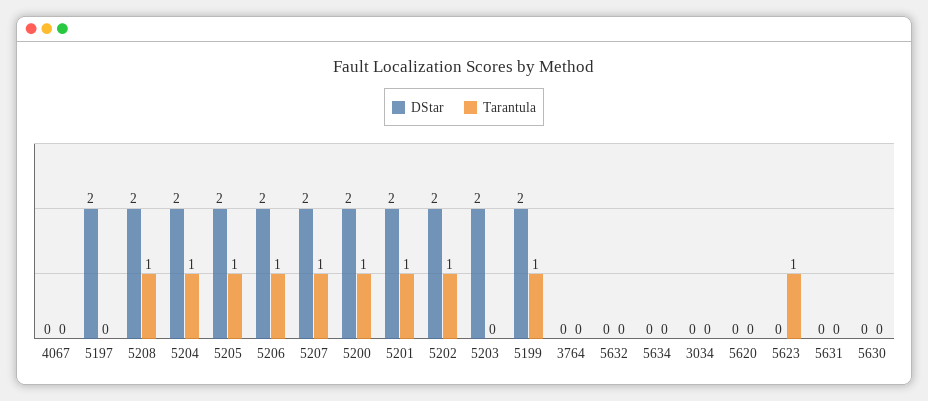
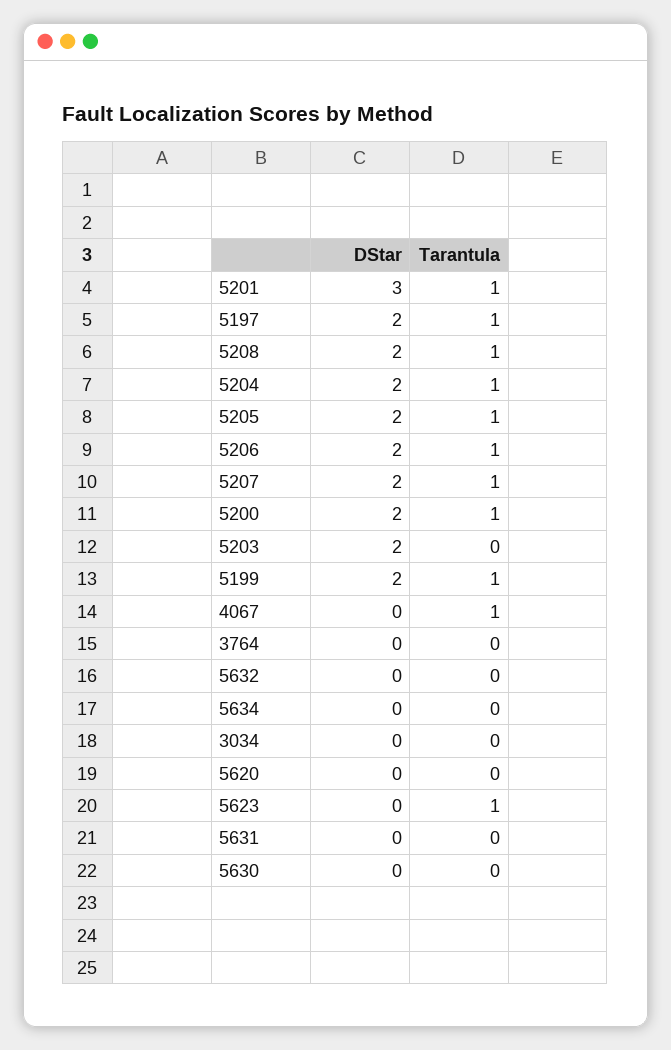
Tarantula, 4067: 0 -> 1
Tarantula, 5197: 0 -> 1
DStar, 5201: 2 -> 3
DStar, 5202: 2 -> none
Tarantula, 5202: 1 -> none

